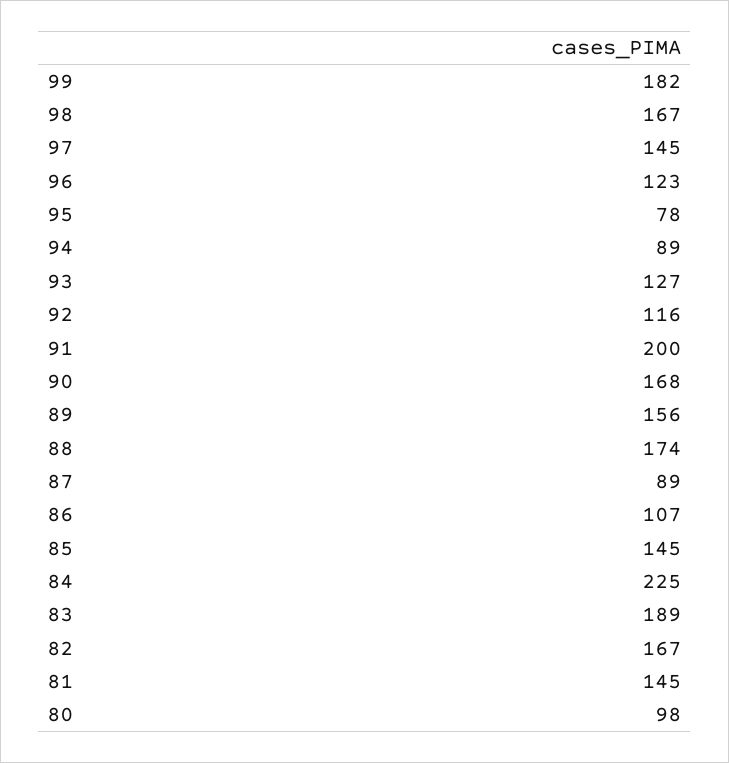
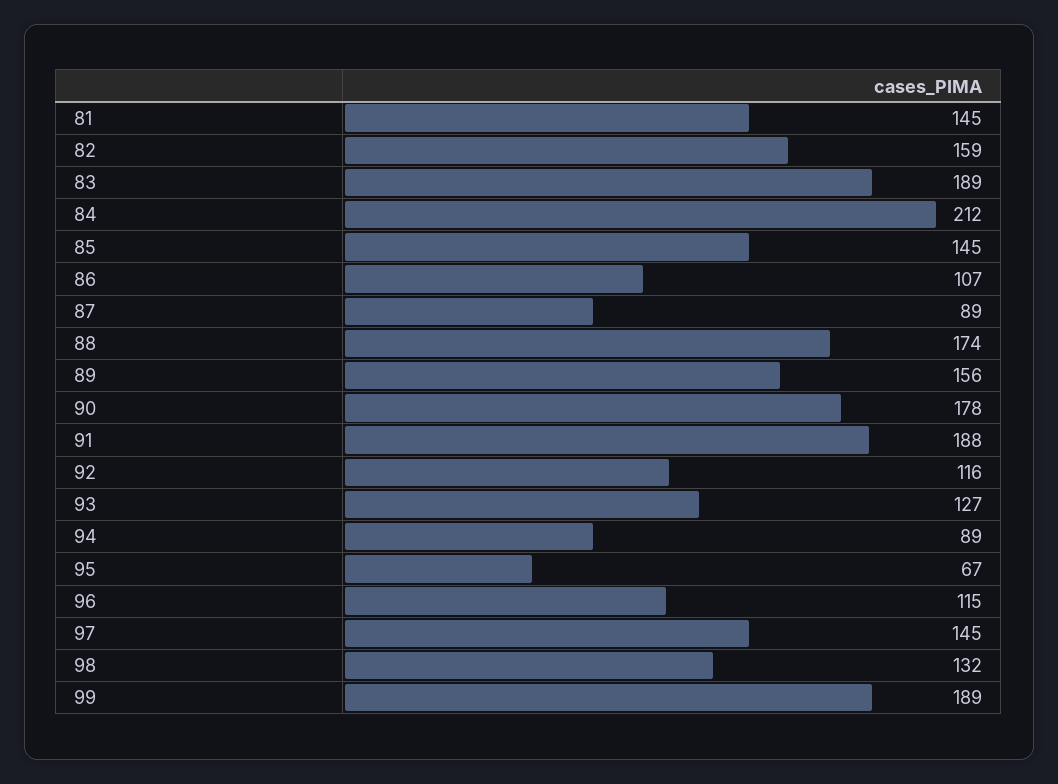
99: 182 -> 189
98: 167 -> 132
96: 123 -> 115
95: 78 -> 67
91: 200 -> 188
90: 168 -> 178
84: 225 -> 212
82: 167 -> 159
80: 98 -> none

